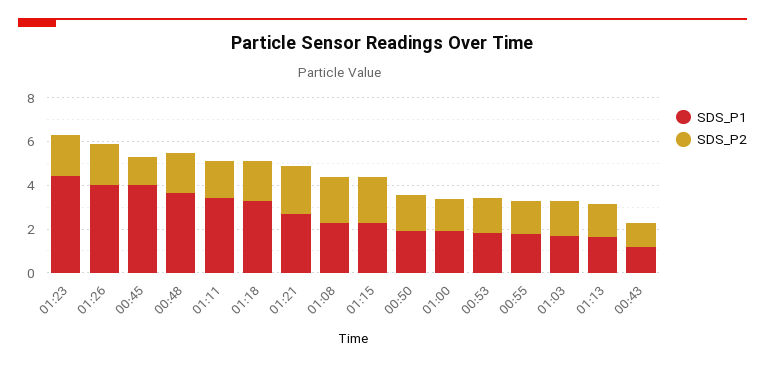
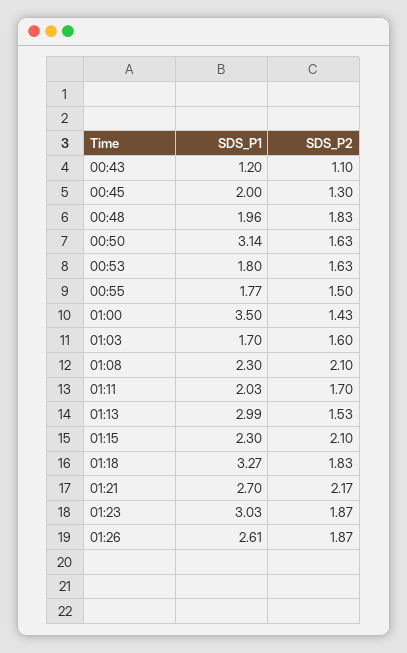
SDS_P1, 01:23: 4.5 -> 3.03
SDS_P1, 01:26: 4 -> 2.61
SDS_P1, 00:45: 4 -> 2
SDS_P1, 00:48: 3.5 -> 1.96
SDS_P1, 01:11: 3.5 -> 2.03
SDS_P1, 00:50: 2 -> 3.14
SDS_P1, 01:00: 2 -> 3.5
SDS_P1, 01:13: 1.5 -> 2.99

